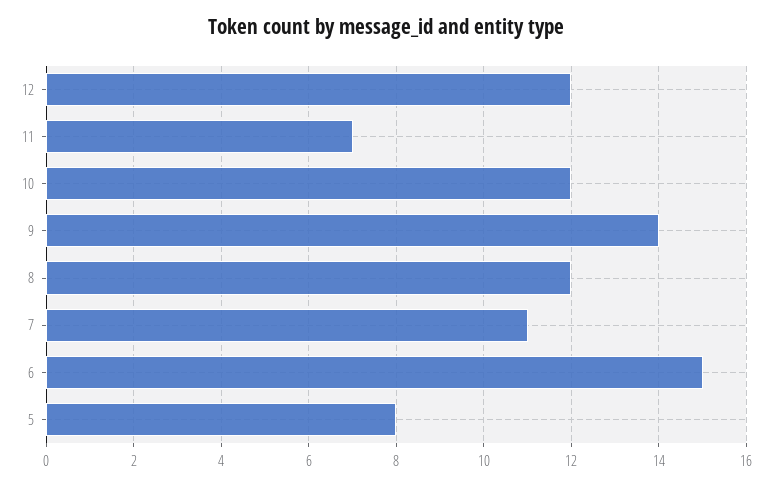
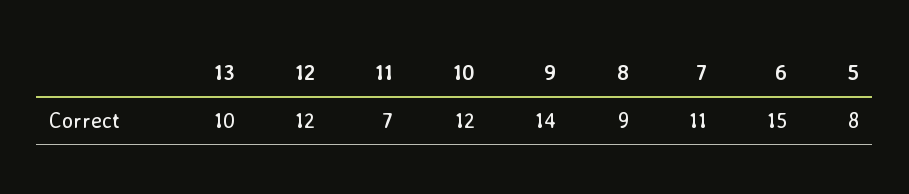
8: 12 -> 9
13: none -> 10

